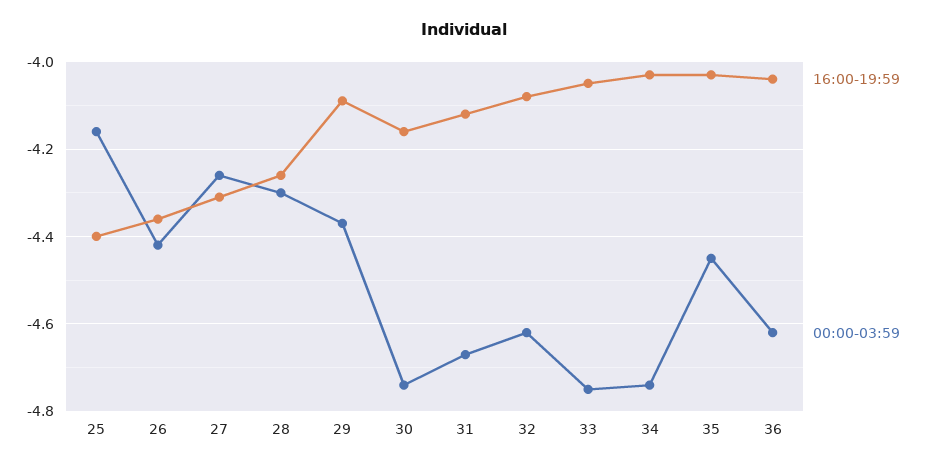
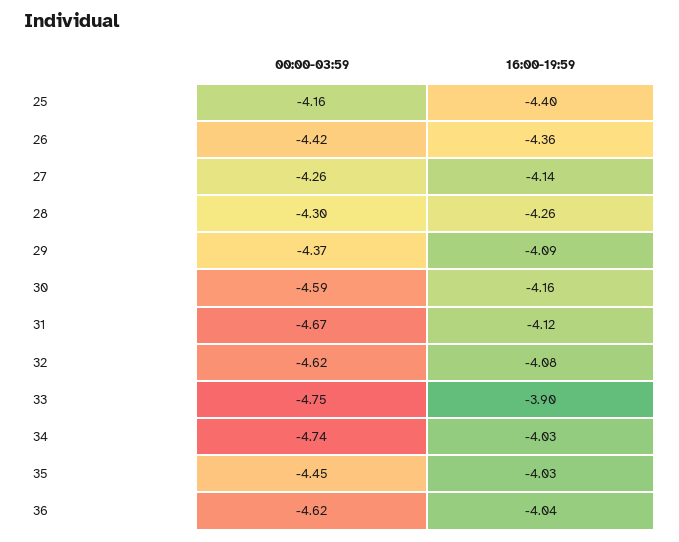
16:00-19:59, 27: -4.3 -> -4.14
00:00-03:59, 30: -4.75 -> -4.59
16:00-19:59, 33: -4.05 -> -3.9

